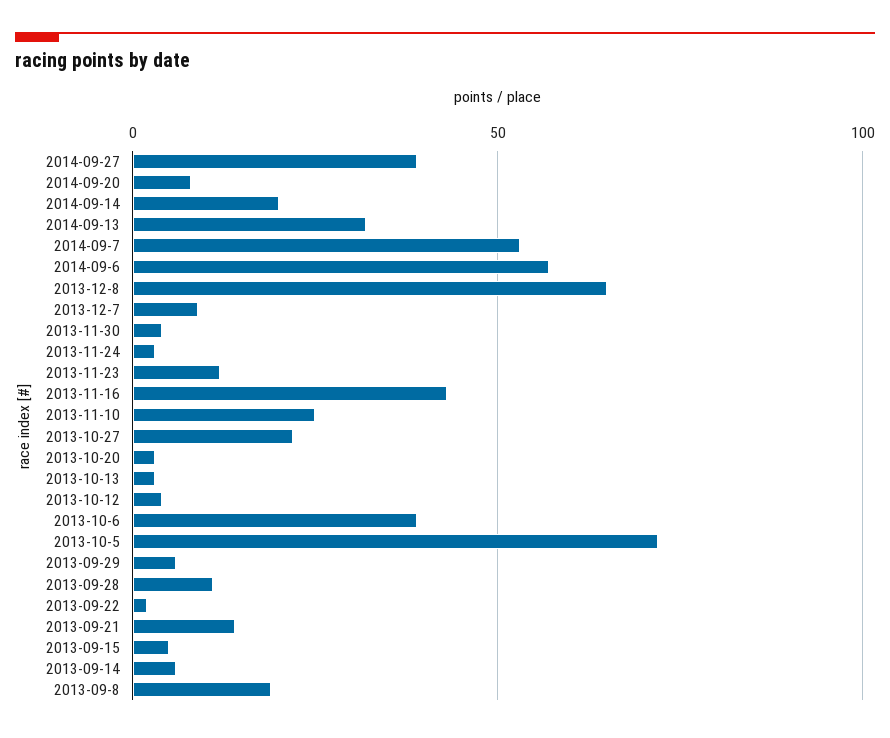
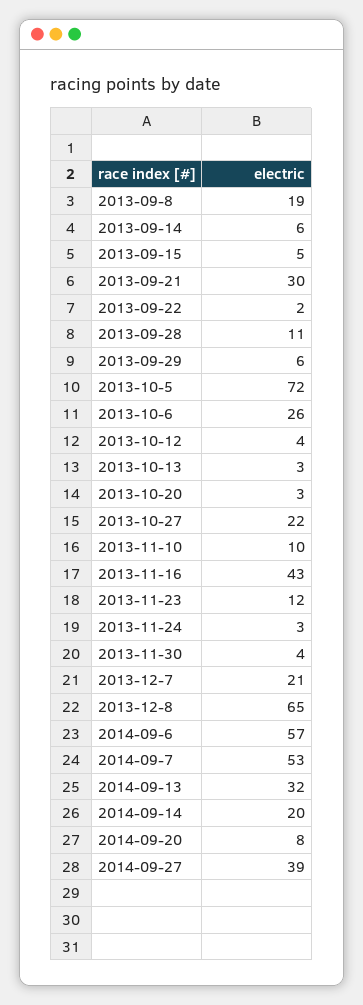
2013-12-7: 10 -> 21
2013-11-10: 25 -> 10
2013-10-6: 40 -> 26
2013-09-21: 15 -> 30

